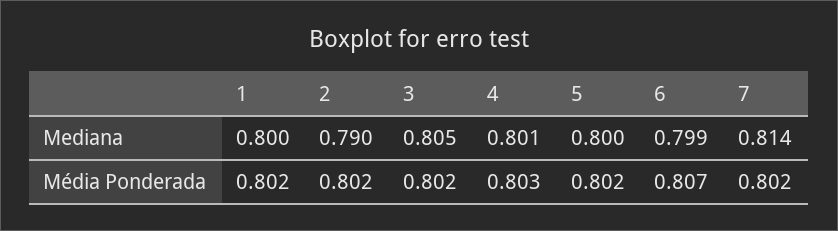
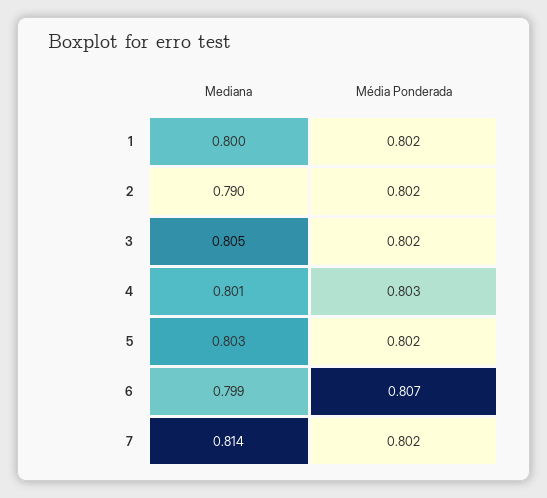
5, Mediana: 0.8 -> 0.803

